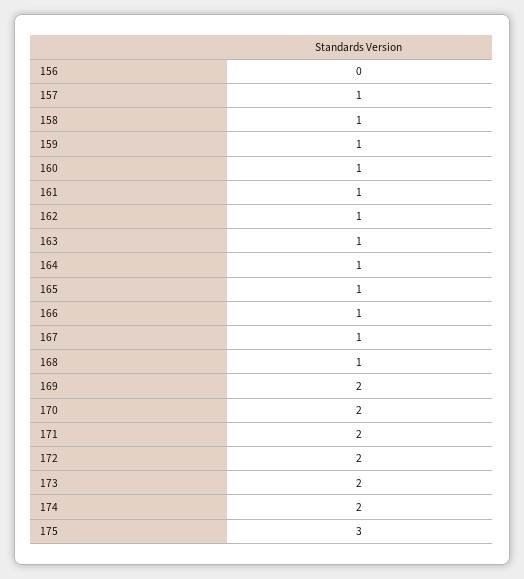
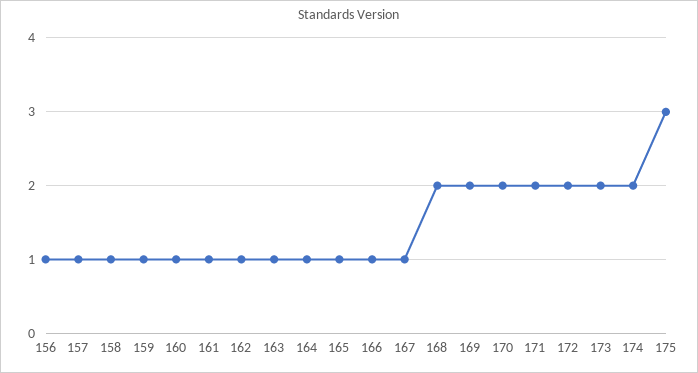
156: 0 -> 1
168: 1 -> 2

